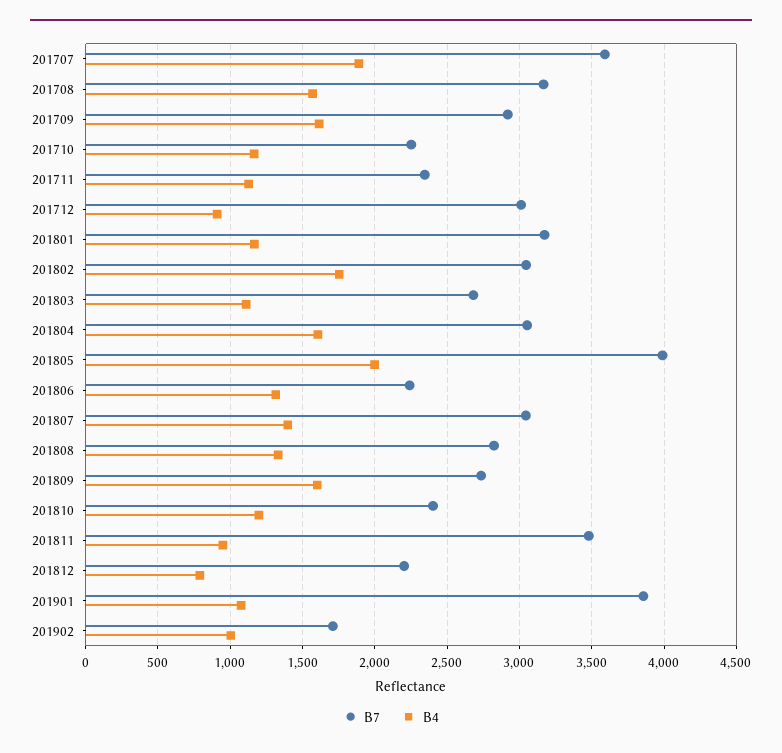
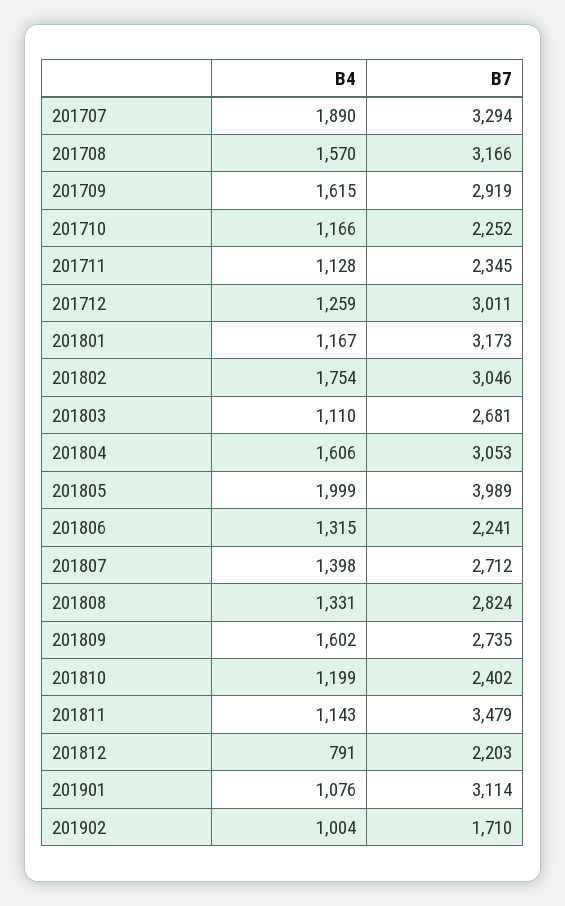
B7, 201707: 3600 -> 3294
B4, 201712: 900 -> 1259
B7, 201807: 3050 -> 2712
B4, 201811: 950 -> 1143
B7, 201901: 3850 -> 3114

